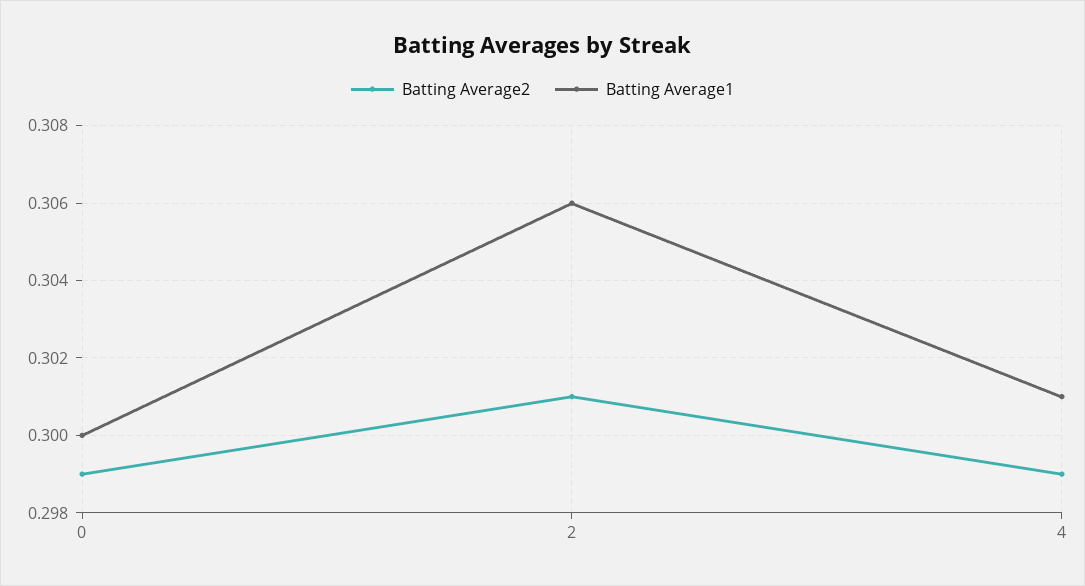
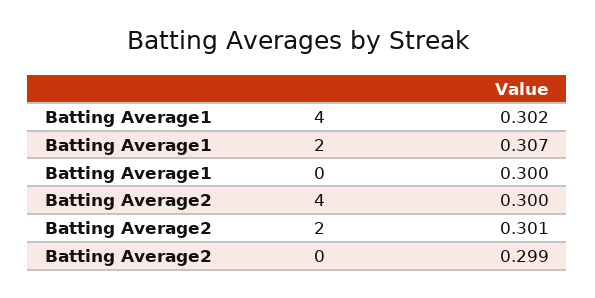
Batting Average1, 2: 0.306 -> 0.307
Batting Average2, 4: 0.299 -> 0.3
Batting Average1, 4: 0.301 -> 0.302

